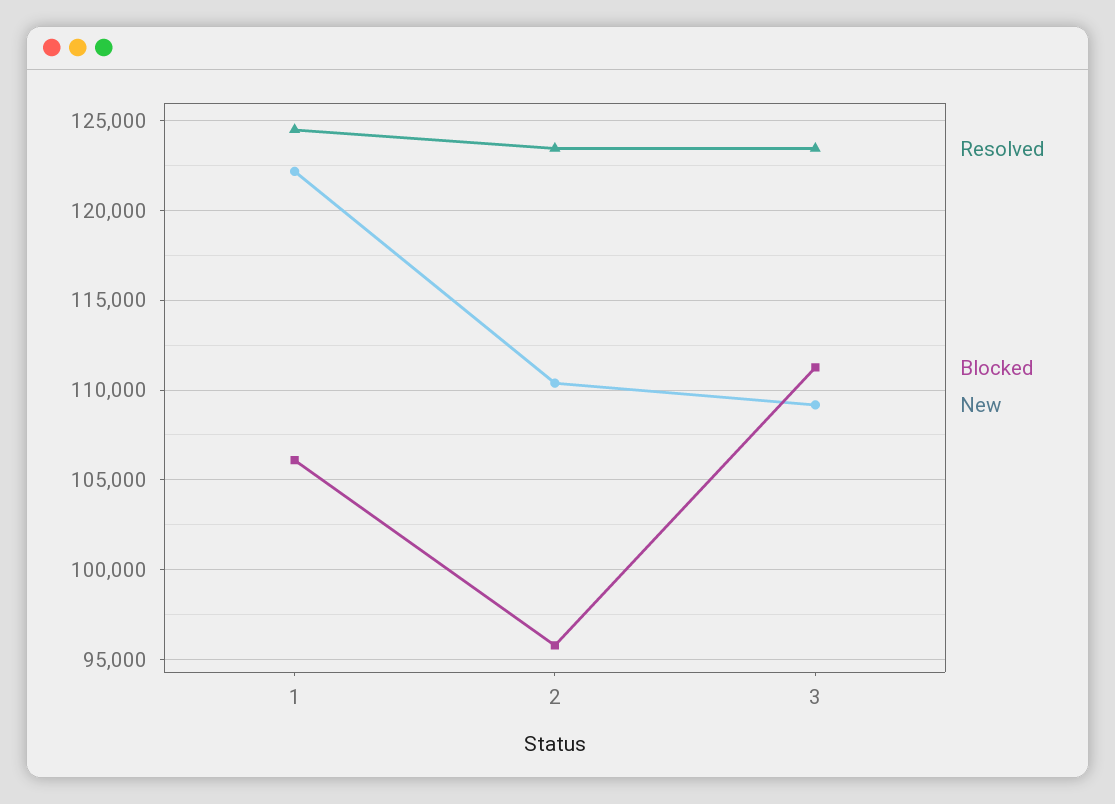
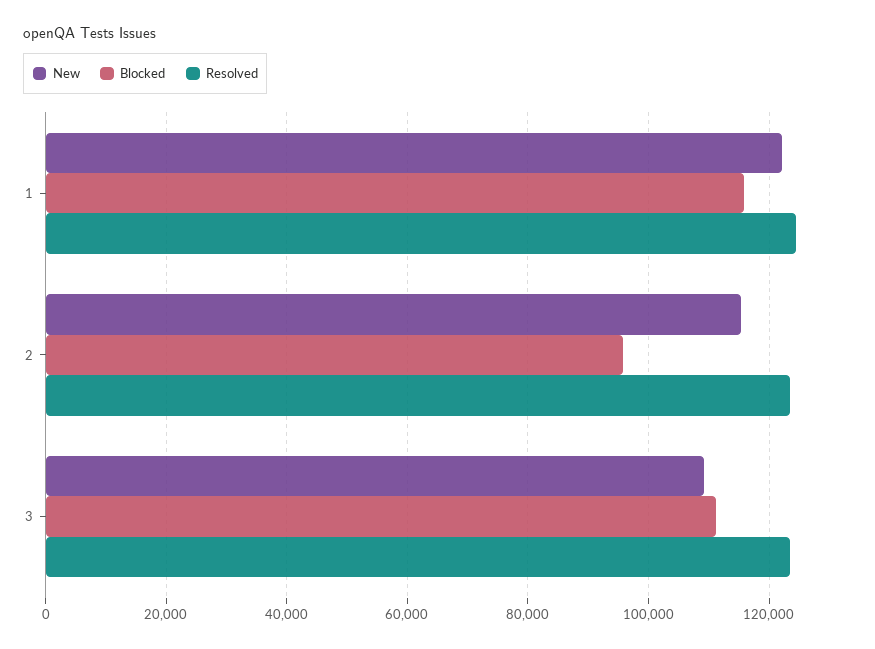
Blocked, 1: 106000 -> 116000
New, 2: 110500 -> 116000

